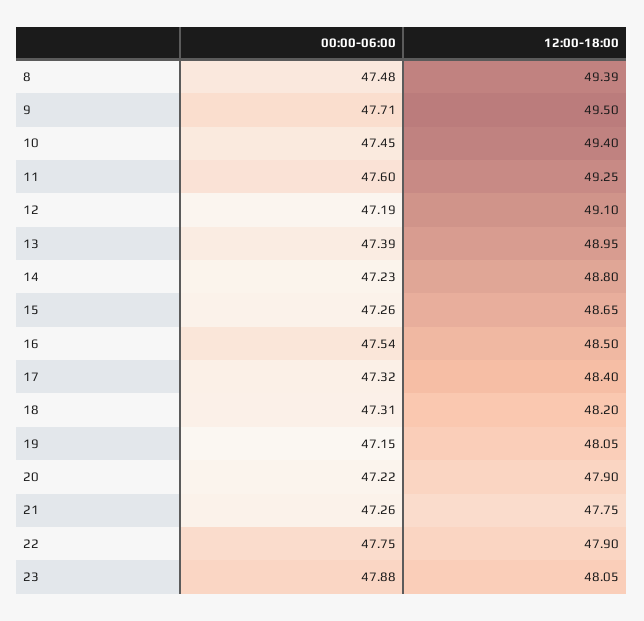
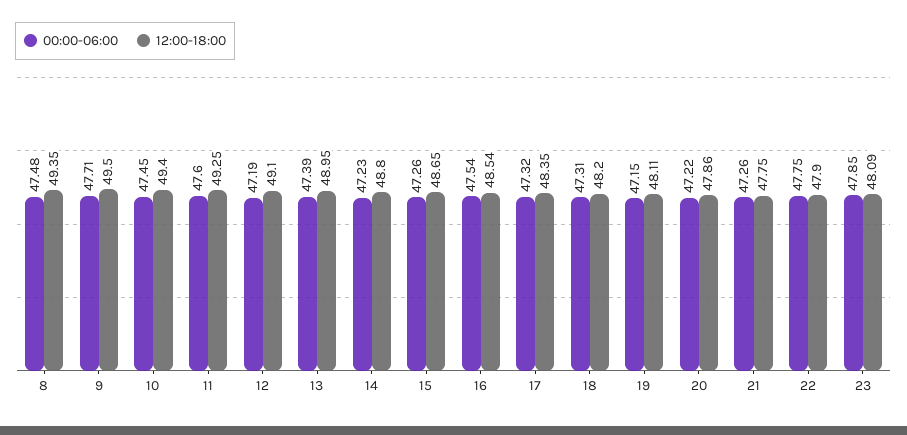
12:00-18:00, 8: 49.39 -> 49.35
12:00-18:00, 16: 48.5 -> 48.54
12:00-18:00, 17: 48.4 -> 48.35
12:00-18:00, 19: 48.05 -> 48.11
12:00-18:00, 20: 47.9 -> 47.86
00:00-06:00, 23: 47.88 -> 47.85
12:00-18:00, 23: 48.05 -> 48.09

